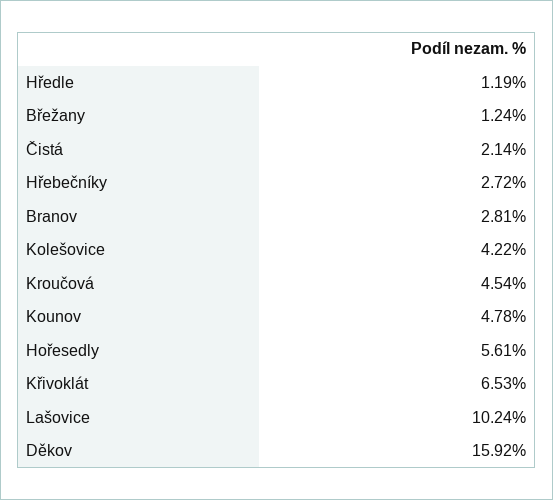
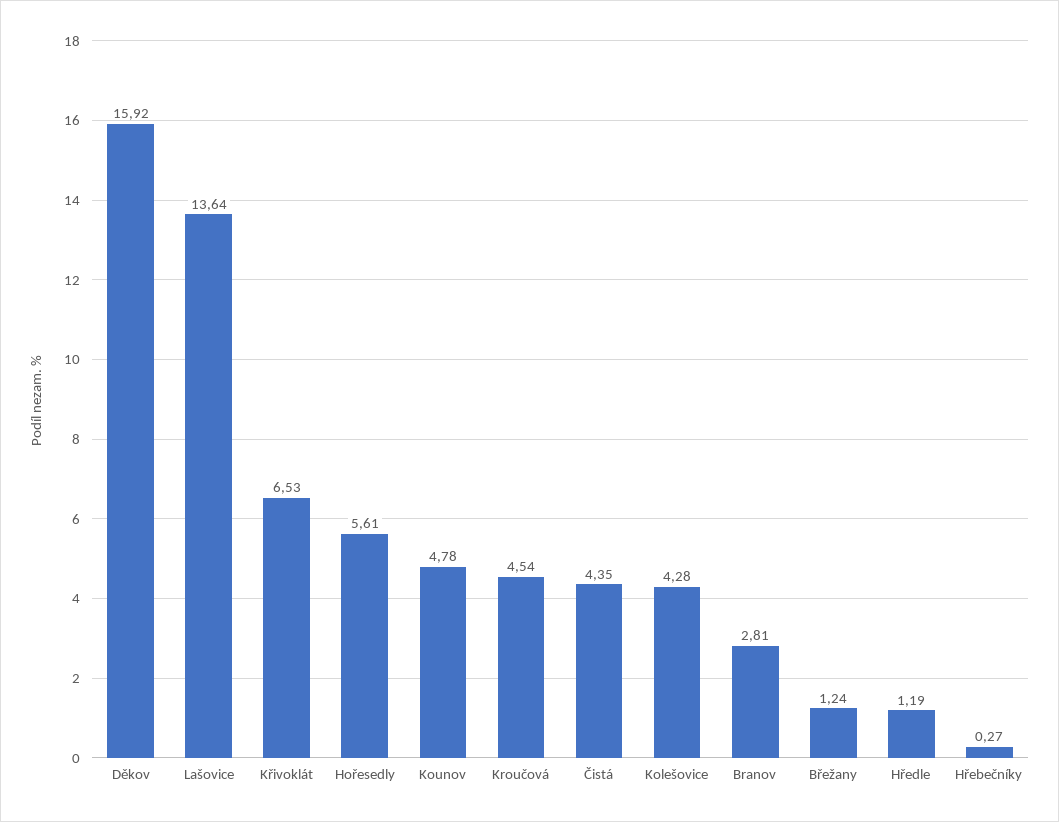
Čistá: 2.14 -> 4.35
Hřebečníky: 2.72 -> 0.27
Kolešovice: 4.22 -> 4.28
Lašovice: 10.24 -> 13.64

